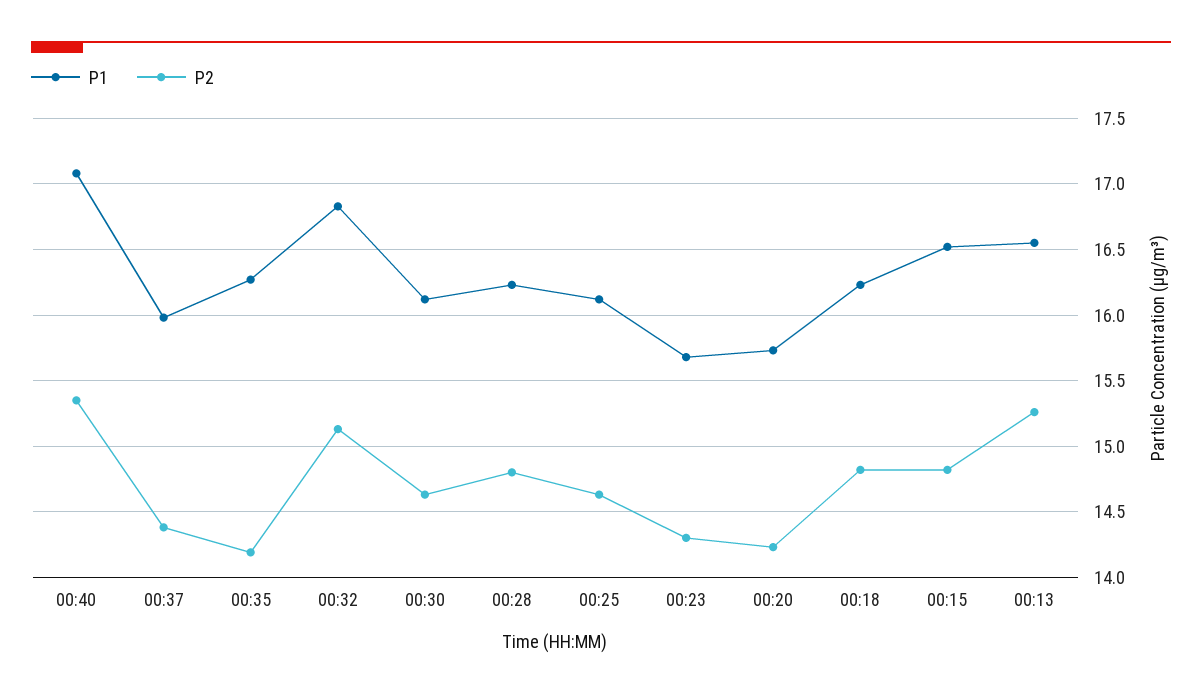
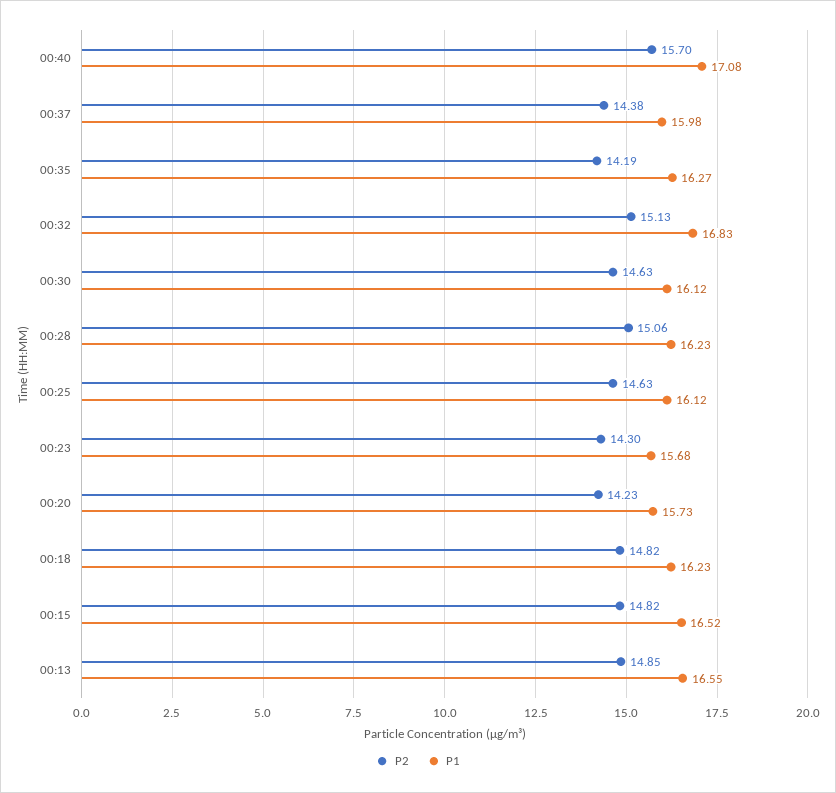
P2, 00:40: 15.35 -> 15.7
P2, 00:28: 14.8 -> 15.06
P2, 00:13: 15.25 -> 14.85

